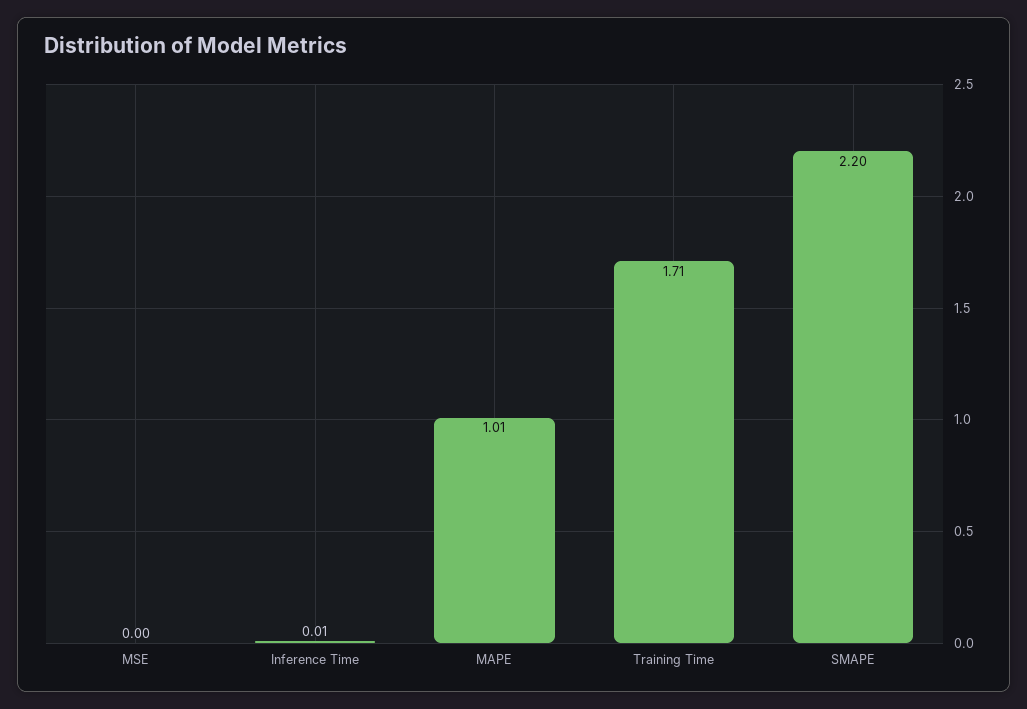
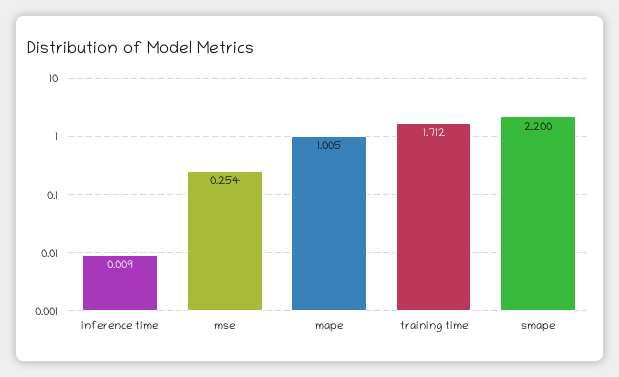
MSE: 0 -> 0.254

